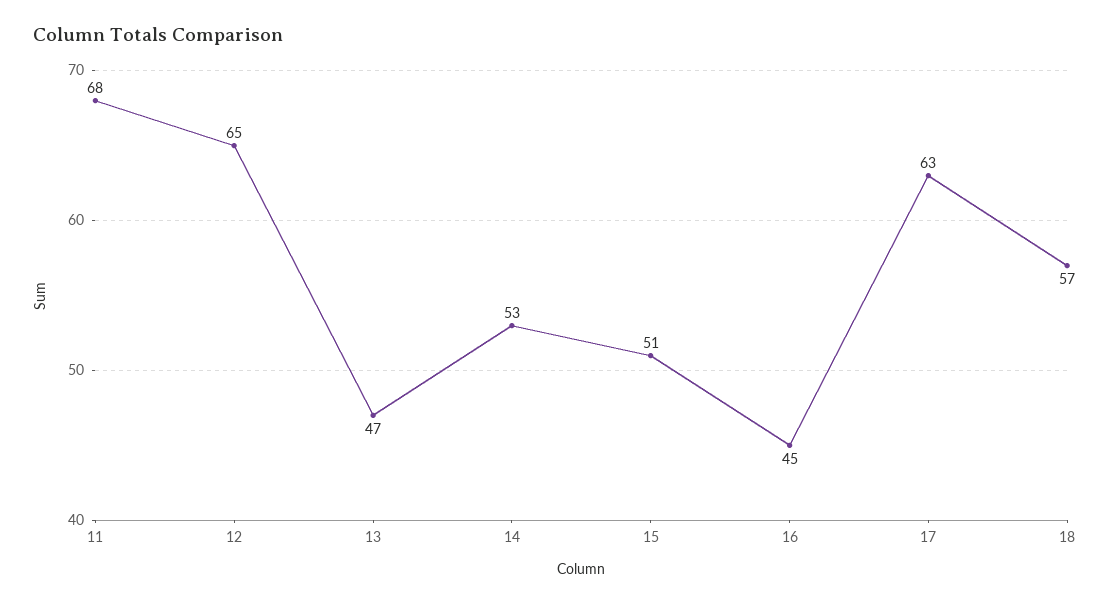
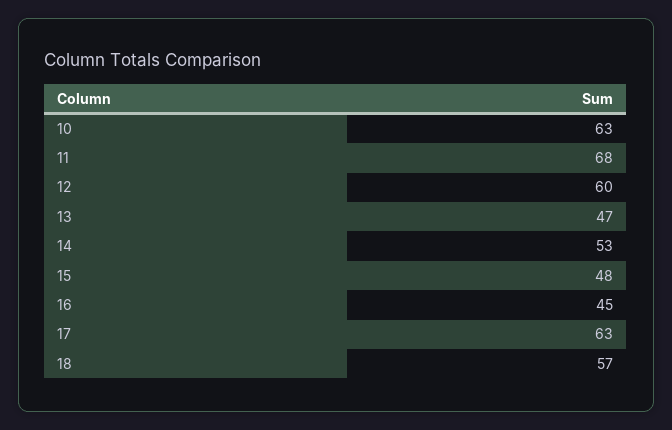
12: 65 -> 60
15: 51 -> 48
10: none -> 63

